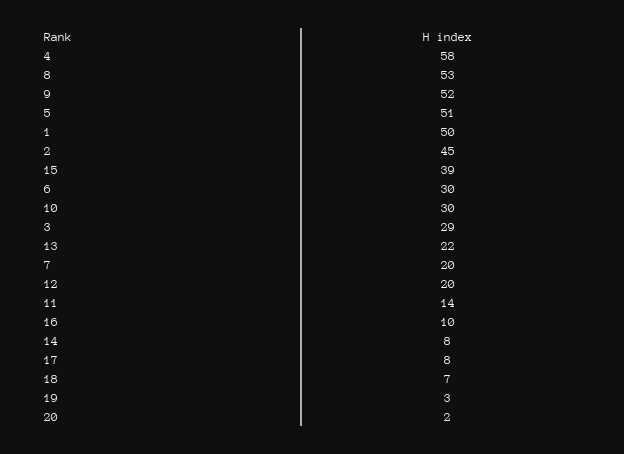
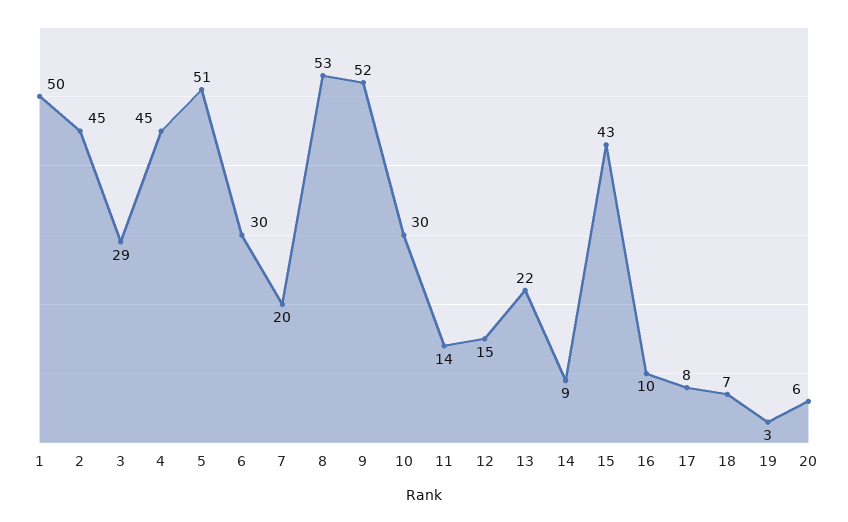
4: 58 -> 45
15: 39 -> 43
12: 20 -> 15
14: 8 -> 9
20: 2 -> 6

